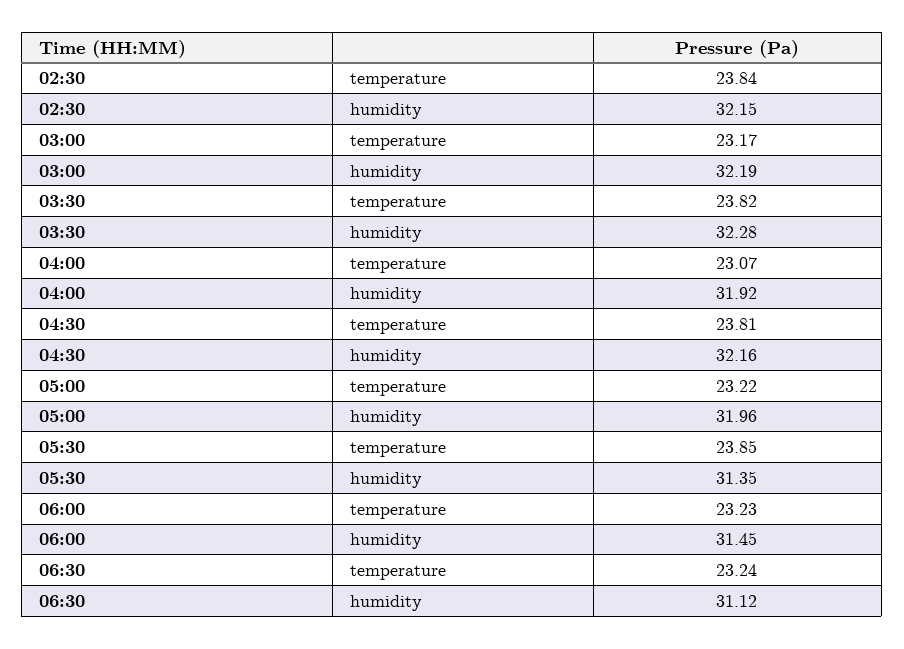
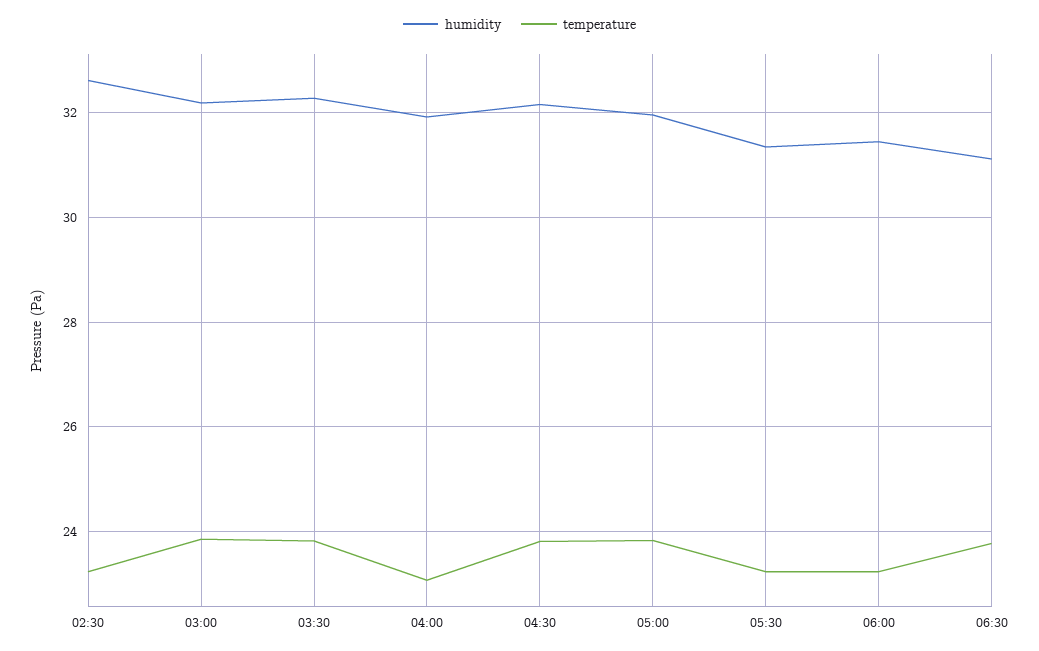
temperature, 02:30: 23.84 -> 23.2
humidity, 02:30: 32.15 -> 32.6
temperature, 03:00: 23.17 -> 23.8
temperature, 05:00: 23.22 -> 23.8
temperature, 05:30: 23.85 -> 23.2
temperature, 06:30: 23.24 -> 23.8

